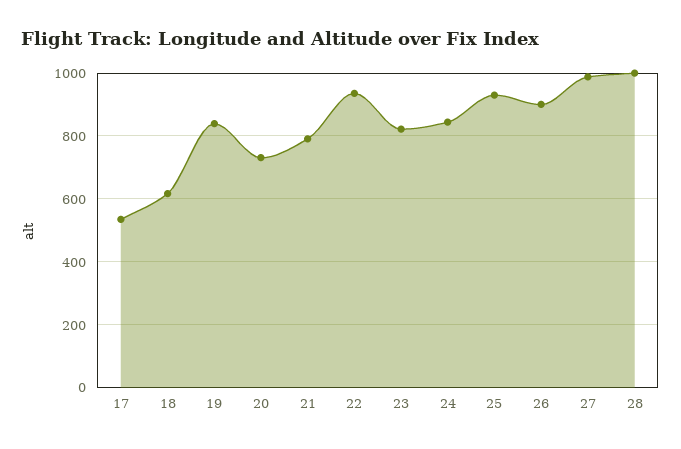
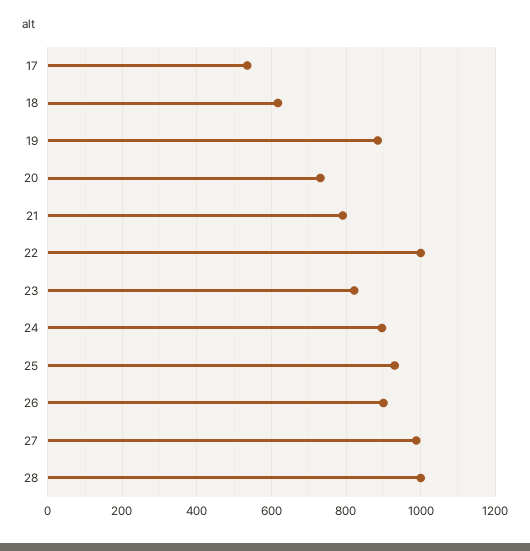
19: 840 -> 880
22: 940 -> 1000
24: 840 -> 900

